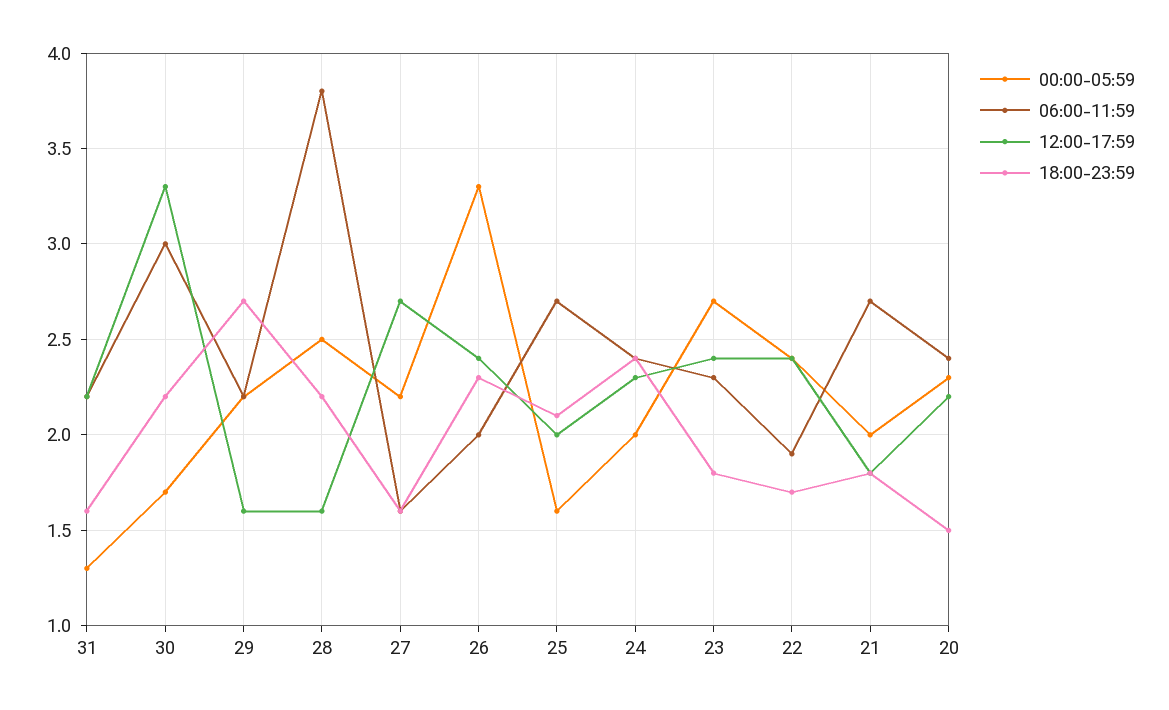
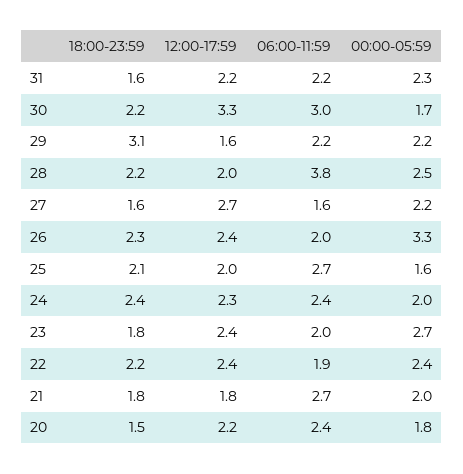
00:00-05:59, 31: 1.3 -> 2.3
18:00-23:59, 29: 2.7 -> 3.1
12:00-17:59, 28: 1.6 -> 2
06:00-11:59, 23: 2.3 -> 2
18:00-23:59, 22: 1.7 -> 2.2
00:00-05:59, 20: 2.3 -> 1.8

